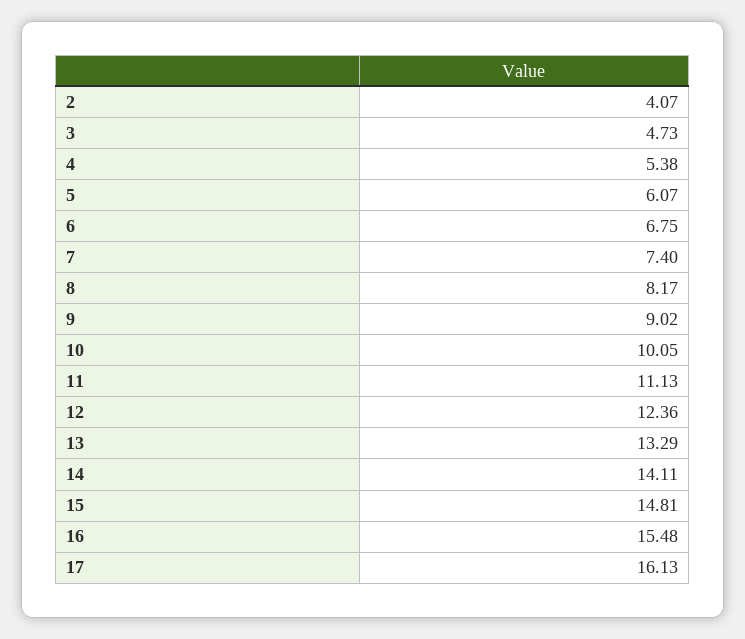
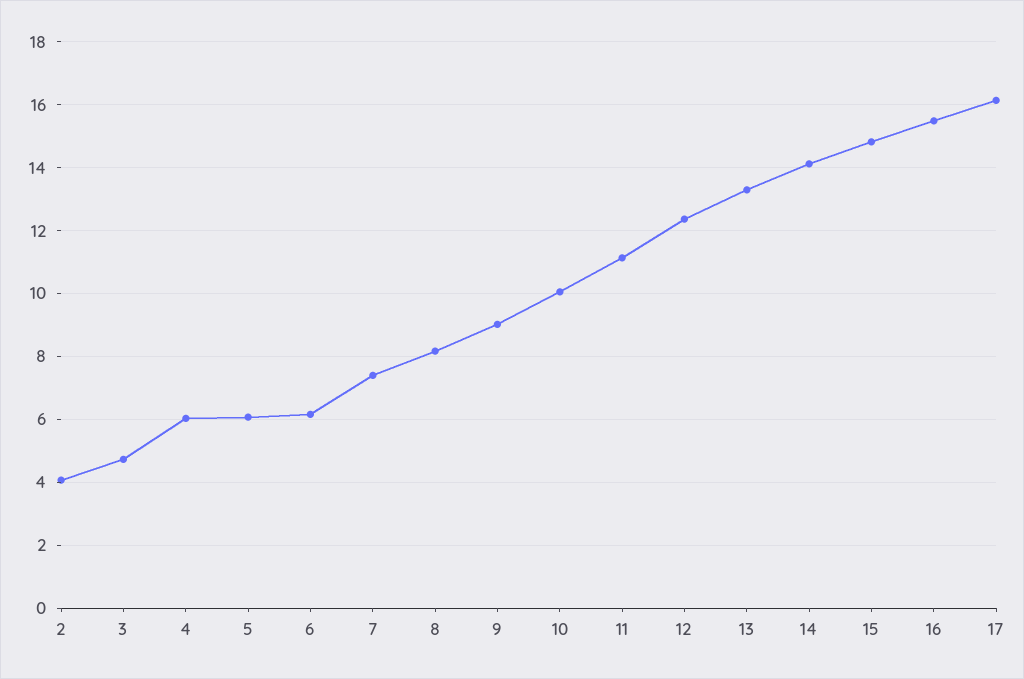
4: 5.38 -> 6
6: 6.75 -> 6.2

